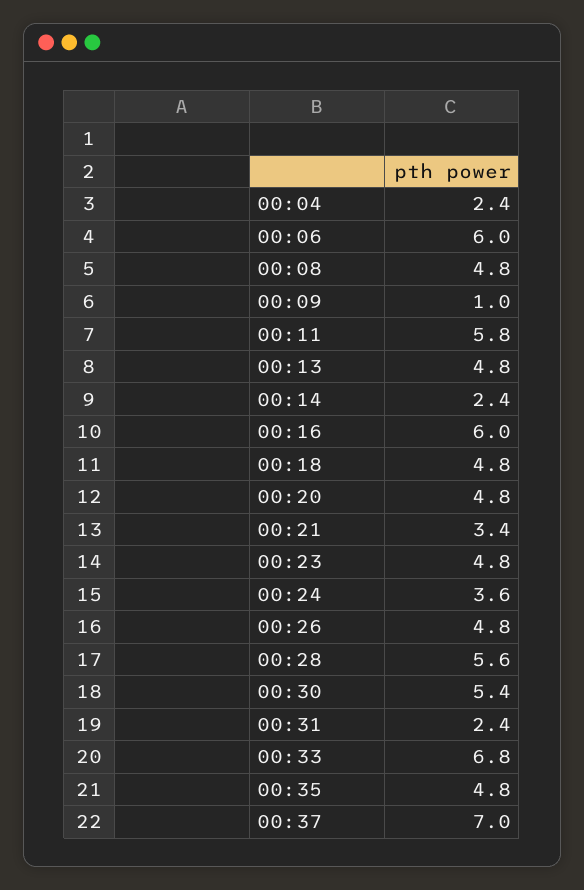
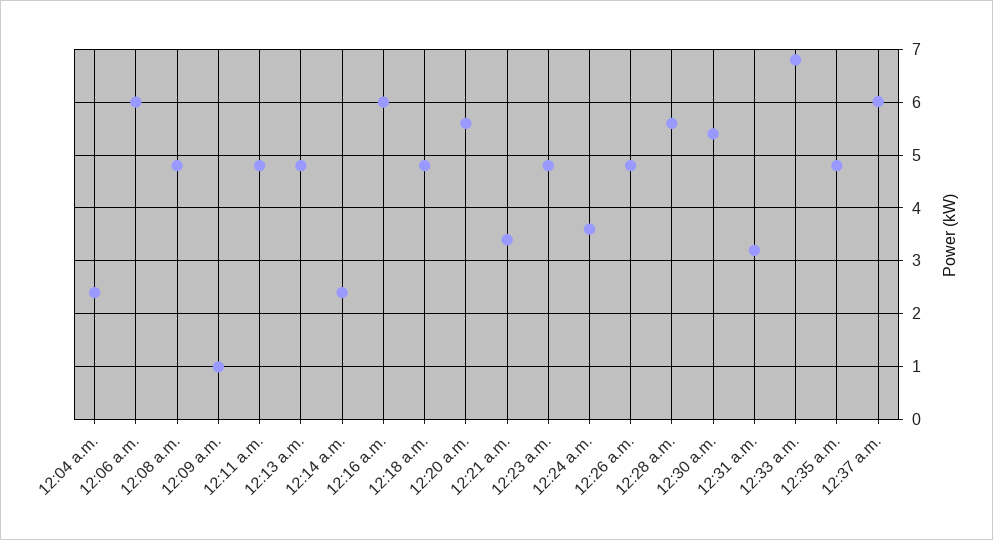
00:11: 5.8 -> 4.8
00:20: 4.8 -> 5.6
00:31: 2.4 -> 3.2
00:37: 7 -> 6

